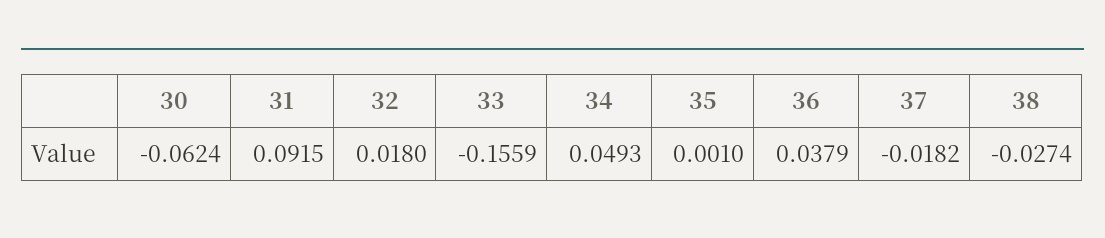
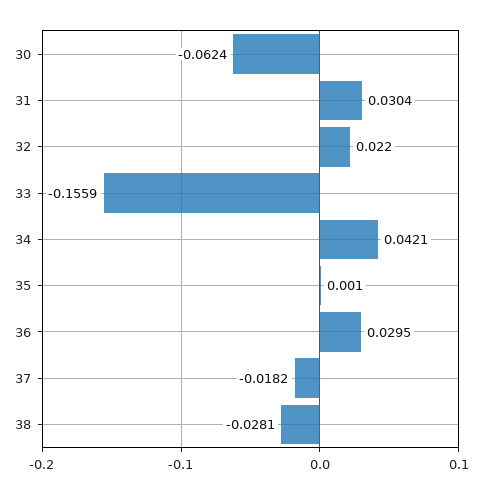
31: 0.0915 -> 0.0304
32: 0.018 -> 0.022
34: 0.0493 -> 0.0421
36: 0.0379 -> 0.0295
38: -0.0274 -> -0.0281

